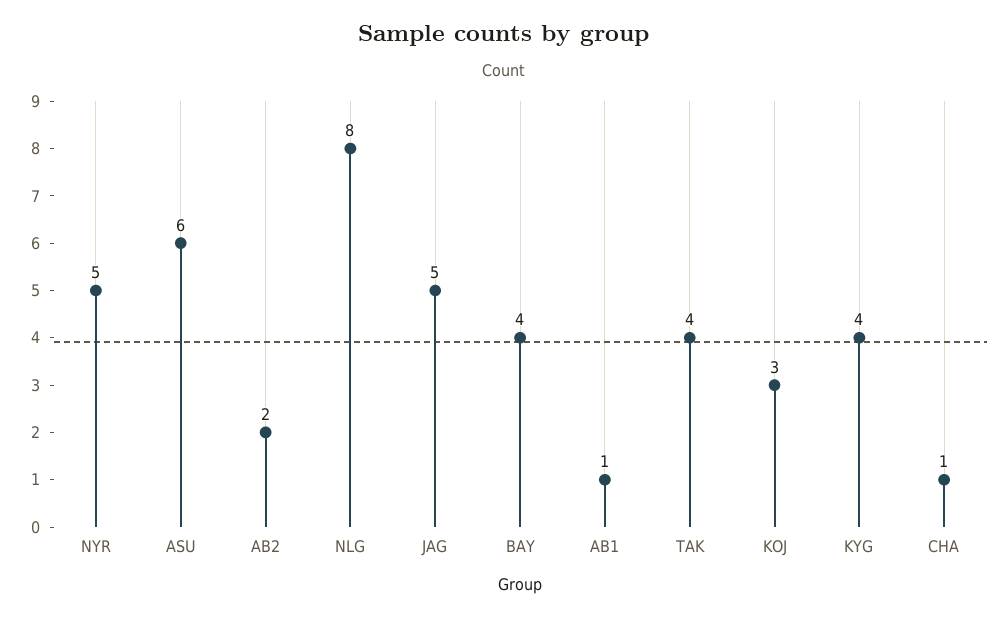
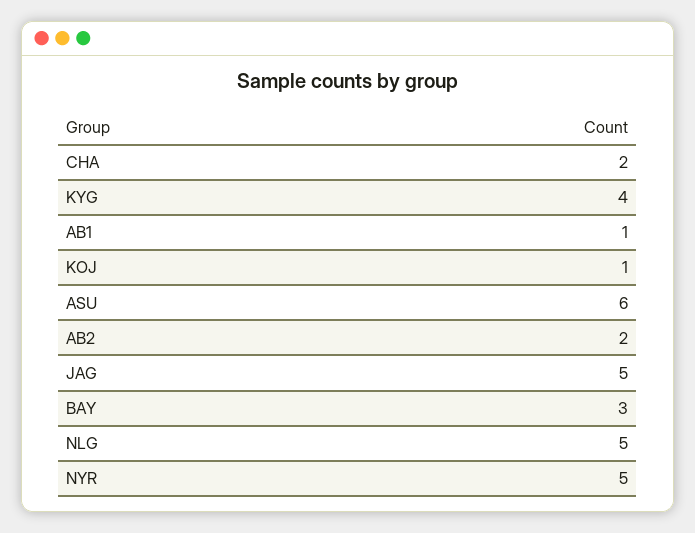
NLG: 8 -> 5
BAY: 4 -> 3
TAK: 4 -> none
KOJ: 3 -> 1
CHA: 1 -> 2

